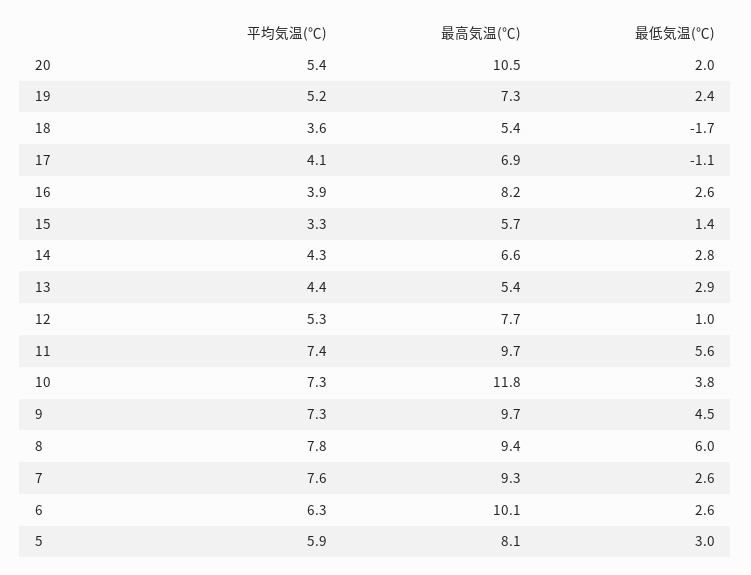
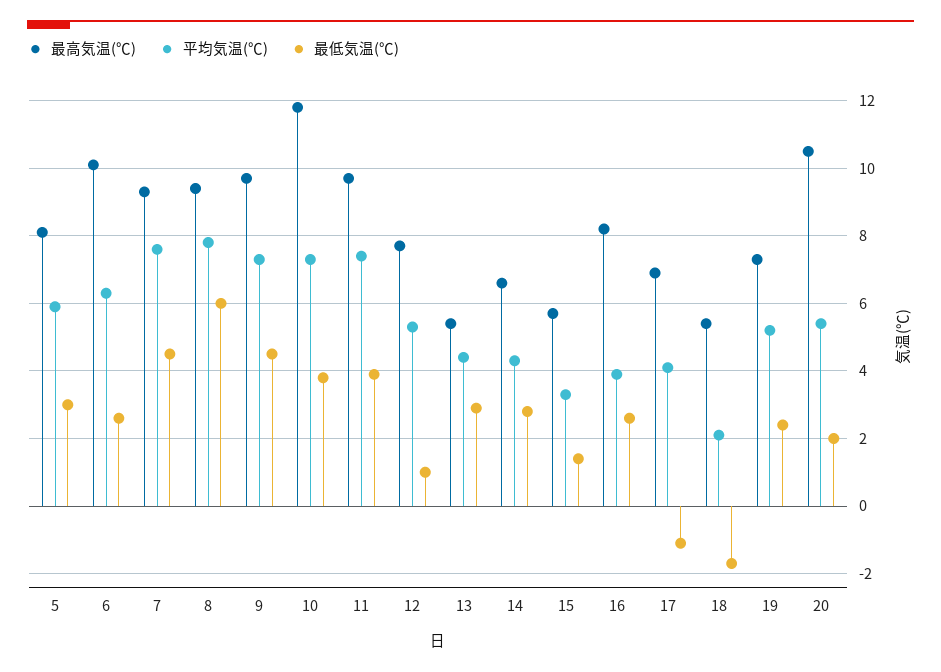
平均気温(℃), 18: 3.6 -> 2
最低気温(℃), 11: 5.6 -> 4
最低気温(℃), 7: 2.6 -> 4.5

